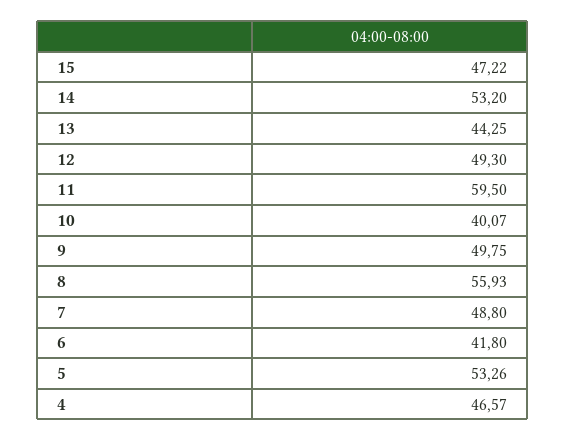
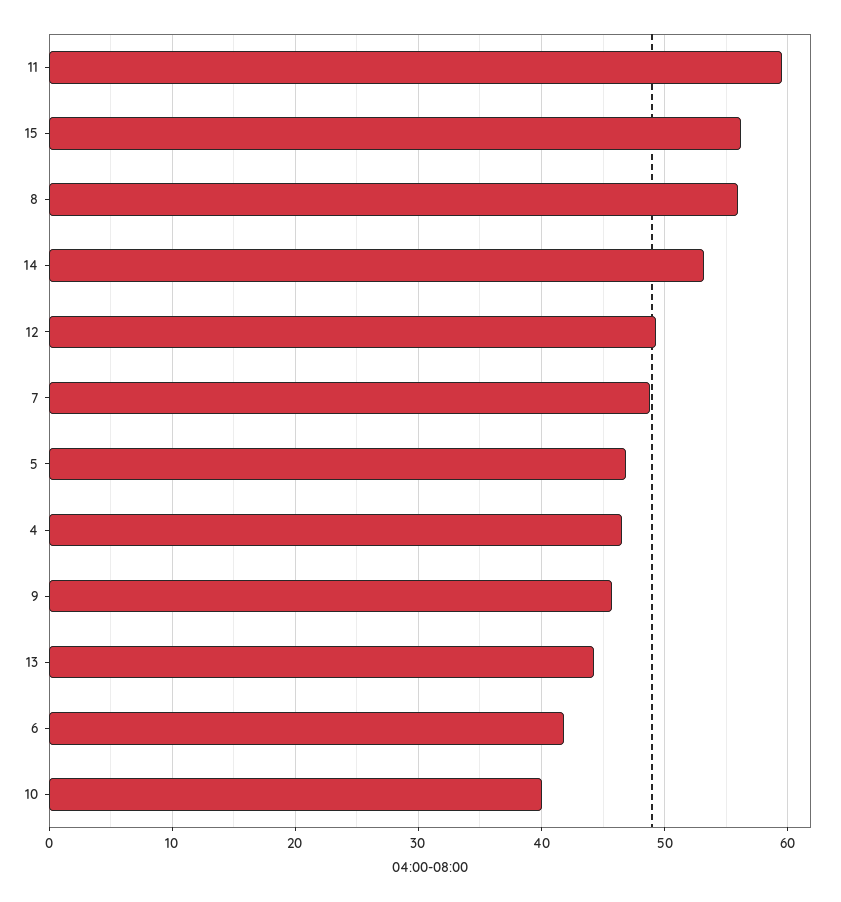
15: 47.22 -> 56
9: 49.75 -> 46
5: 53.26 -> 47

